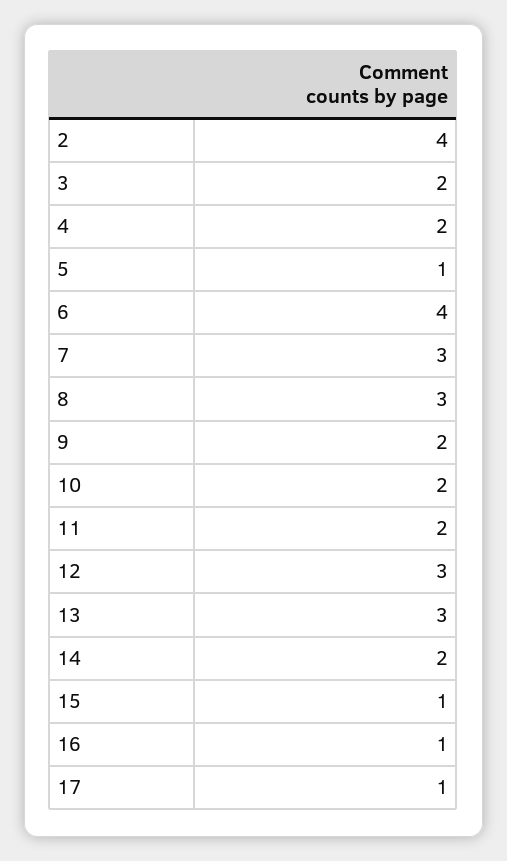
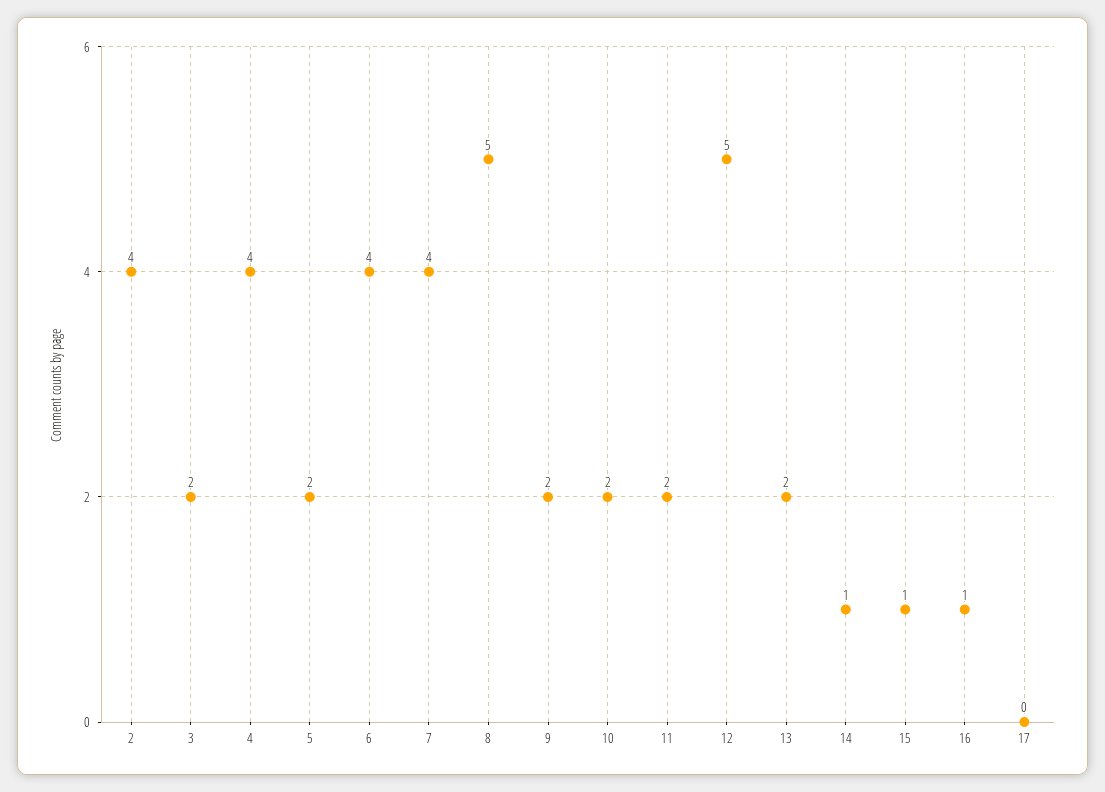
4: 2 -> 4
5: 1 -> 2
7: 3 -> 4
8: 3 -> 5
12: 3 -> 5
13: 3 -> 2
14: 2 -> 1
17: 1 -> 0

